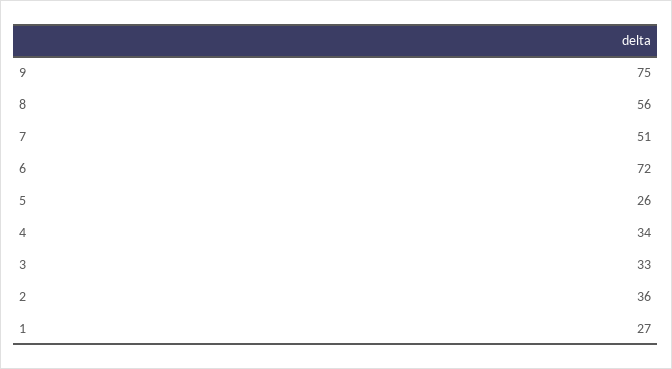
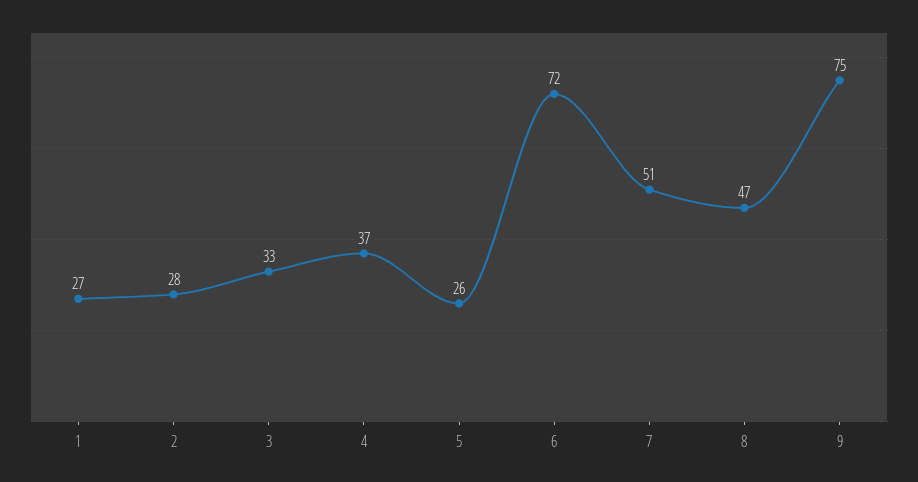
8: 56 -> 47
4: 34 -> 37
2: 36 -> 28

